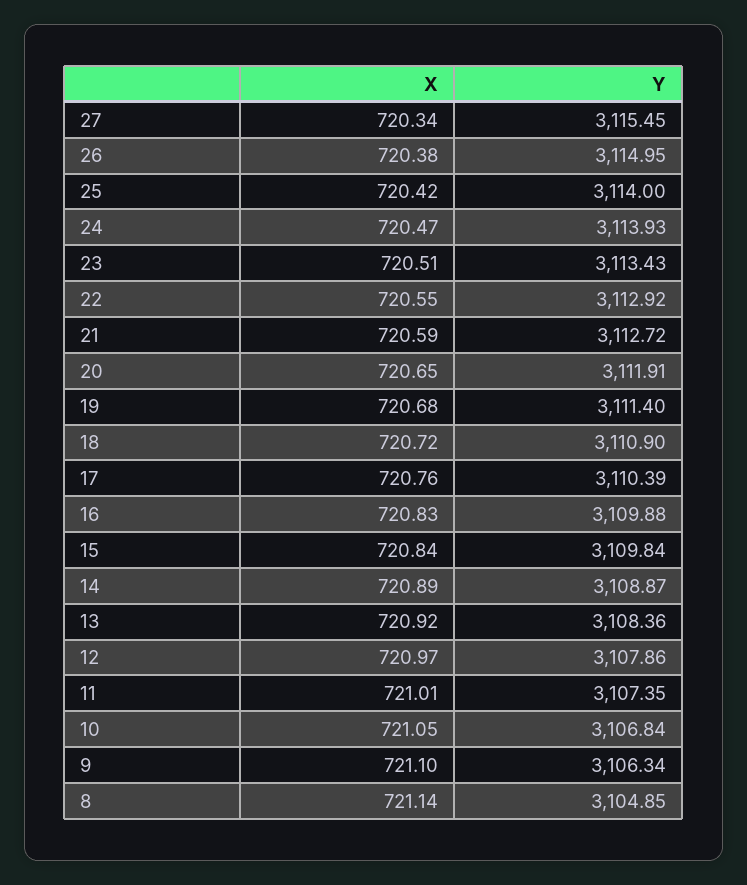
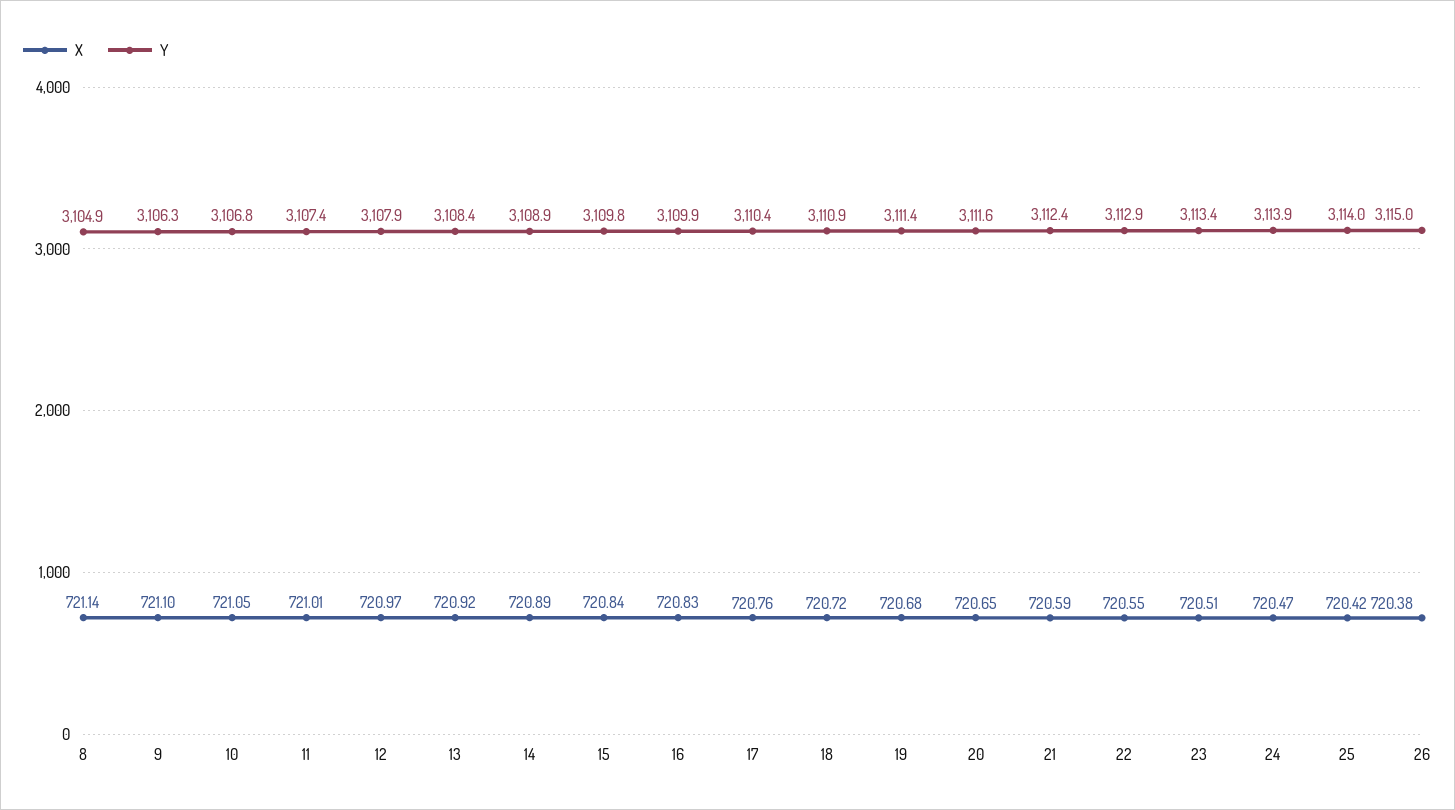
X, 27: 720.34 -> none
Y, 27: 3115.45 -> none
Y, 21: 3112.72 -> 3112.4
Y, 20: 3111.91 -> 3111.6

